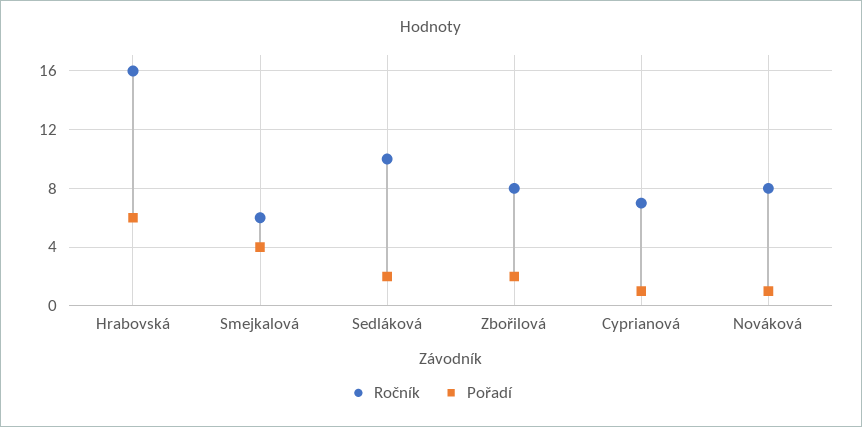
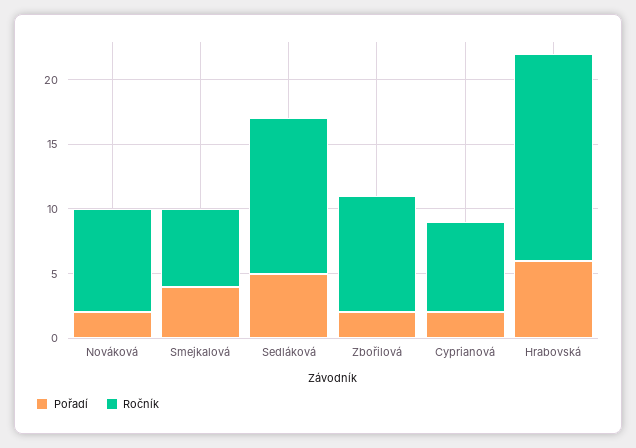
Ročník, Sedláková: 10 -> 12
Pořadí, Sedláková: 2 -> 5
Ročník, Zbořilová: 8 -> 9
Pořadí, Cyprianová: 1 -> 2
Pořadí, Nováková: 1 -> 2

